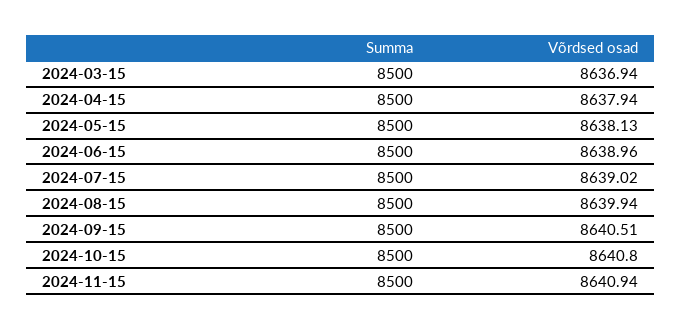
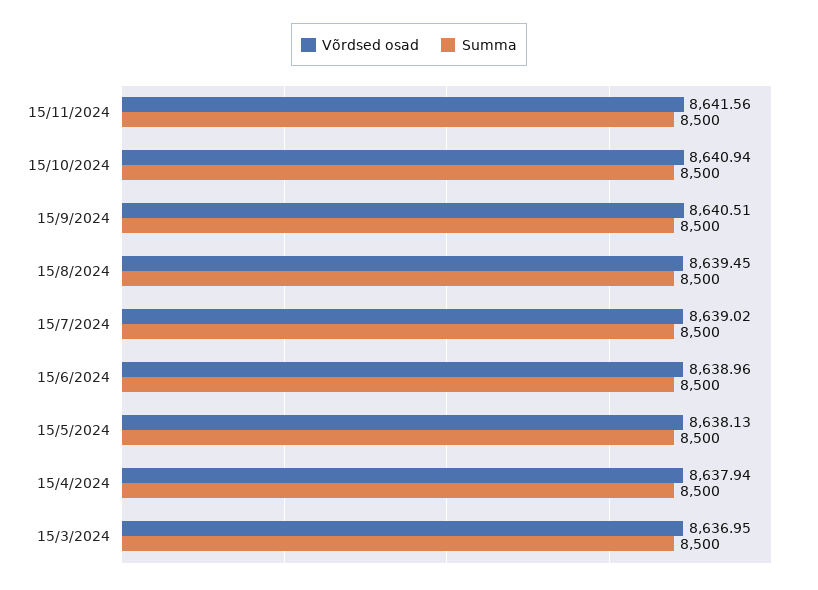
Võrdsed osad, 2024-03-15: 8636.94 -> 8636.95
Võrdsed osad, 2024-08-15: 8639.94 -> 8639.45
Võrdsed osad, 2024-10-15: 8640.8 -> 8640.94
Võrdsed osad, 2024-11-15: 8640.94 -> 8641.56

